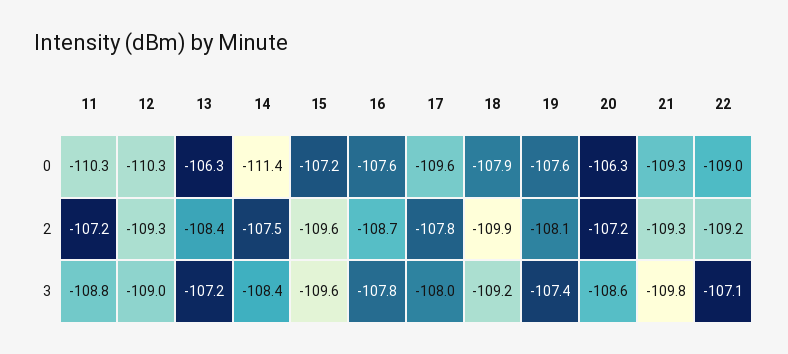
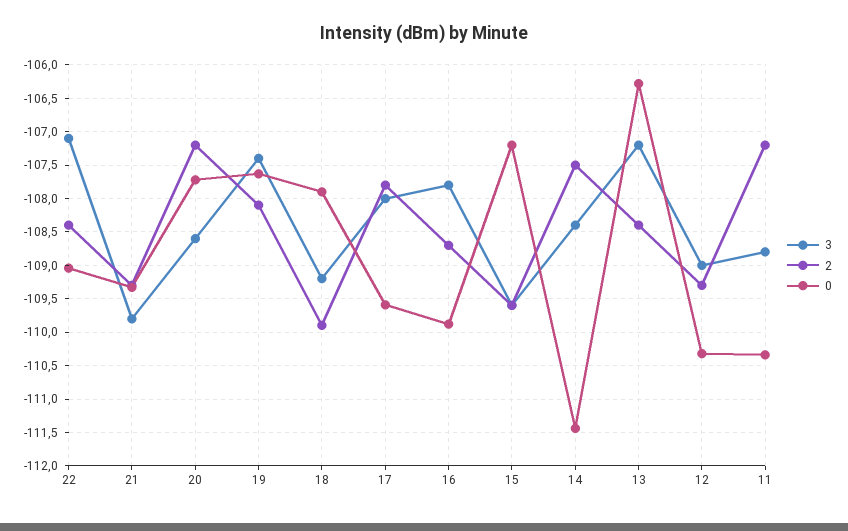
0, 16: -107.6 -> -109.9
0, 20: -106.3 -> -107.7
2, 22: -109.2 -> -108.4

